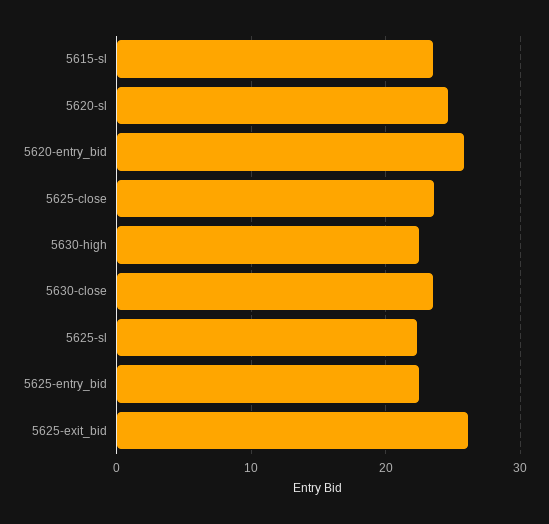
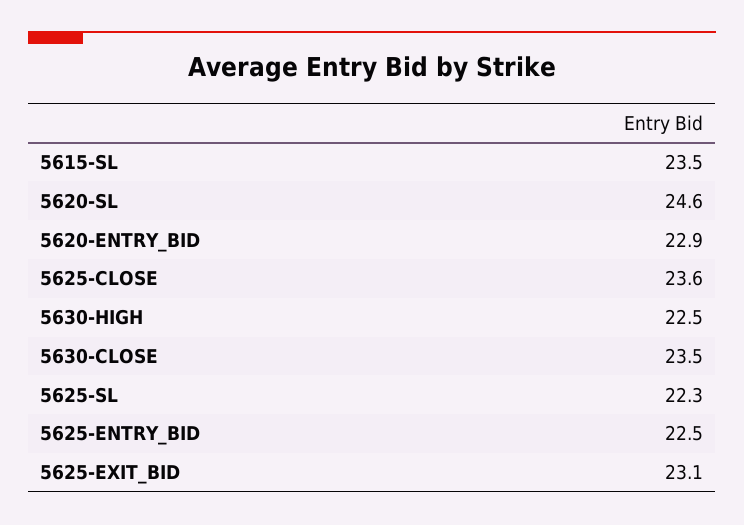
5620-entry_bid: 26 -> 22.9
5625-exit_bid: 26 -> 23.1

